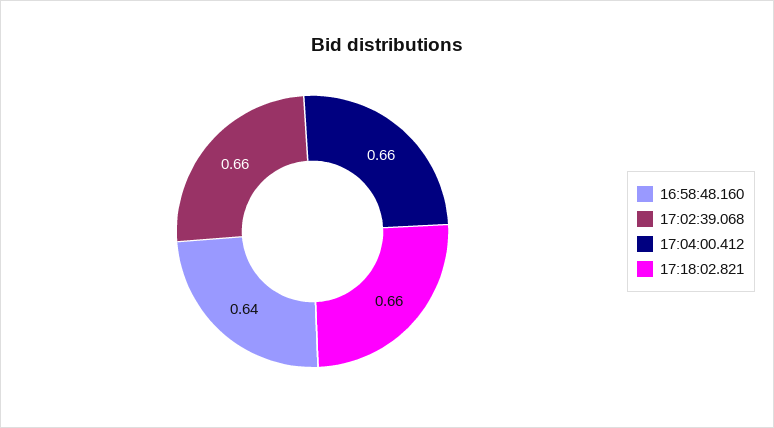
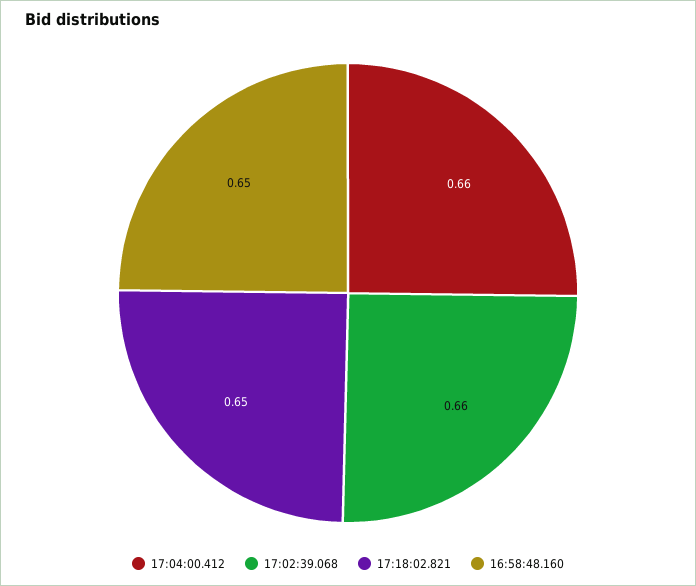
16:58:48.160: 0.64 -> 0.65
17:18:02.821: 0.66 -> 0.65

